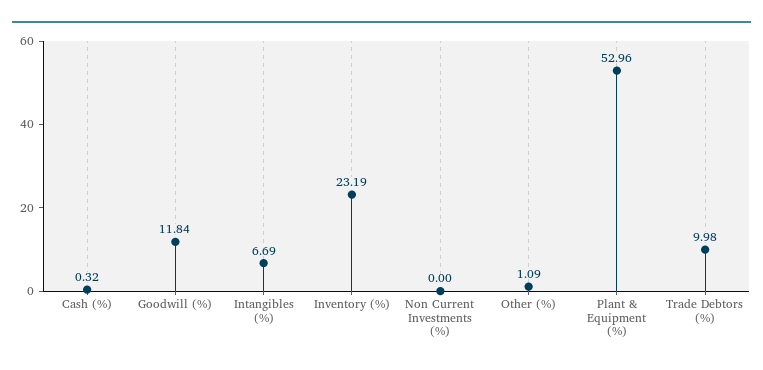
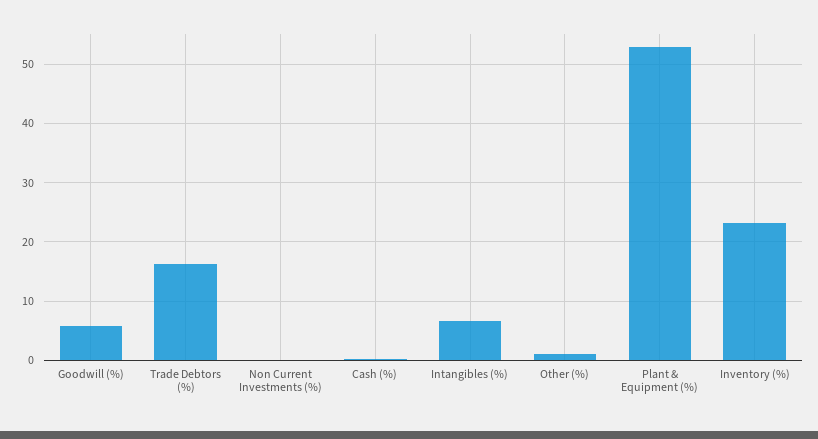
Goodwill (%): 11.84 -> 6
Trade Debtors (%): 9.98 -> 16

